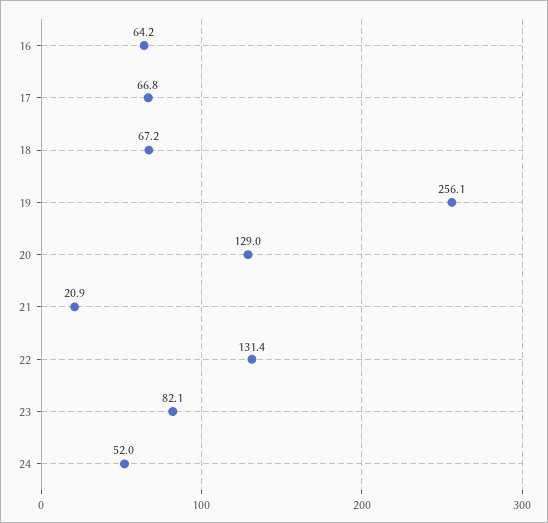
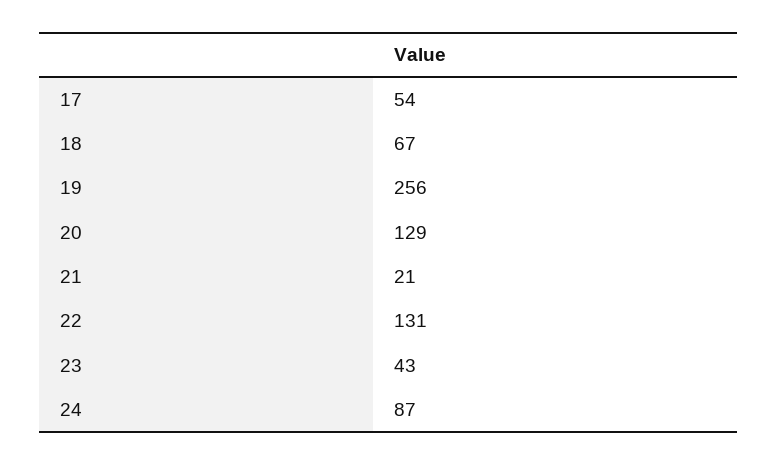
16: 64.2 -> none
17: 66.8 -> 54
23: 82.1 -> 43
24: 52 -> 87

